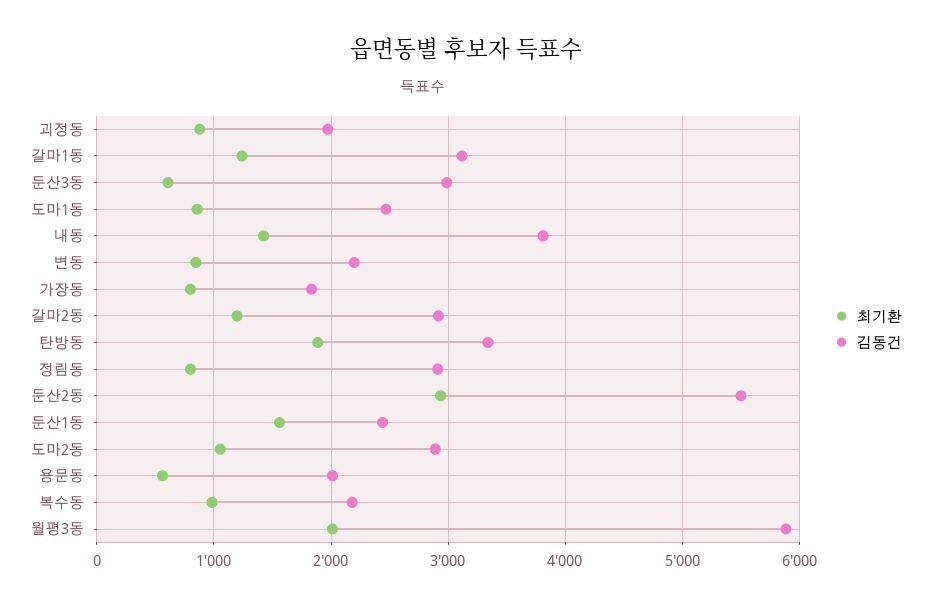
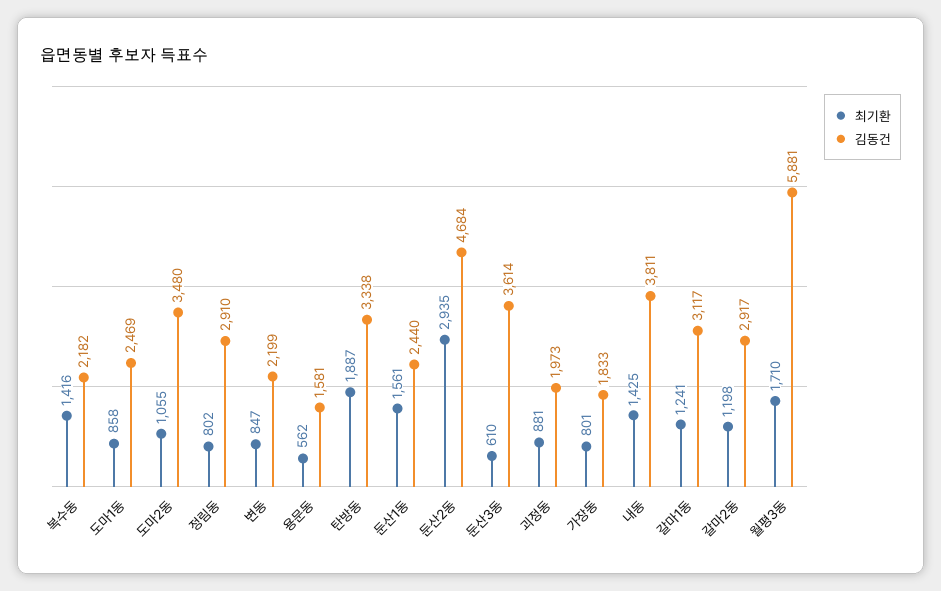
김동건, 둔산3동: 3000 -> 3614
김동건, 둔산2동: 5500 -> 4684
김동건, 도마2동: 2900 -> 3480
김동건, 용문동: 2000 -> 1581
최기환, 복수동: 1000 -> 1416
최기환, 월평3동: 2000 -> 1710

